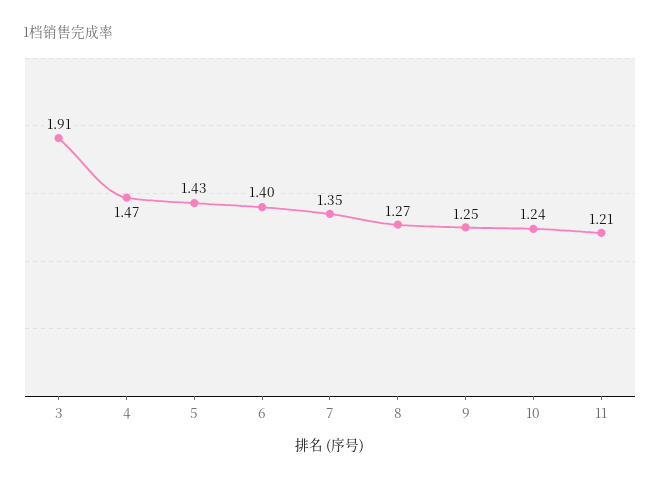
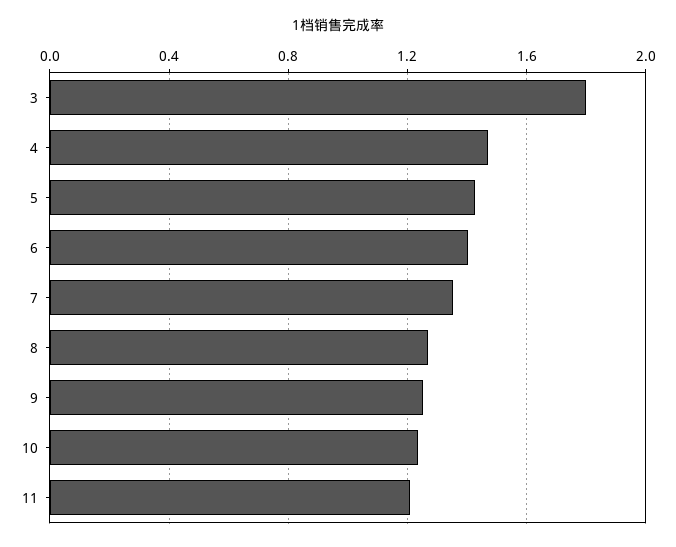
3: 1.91 -> 1.8

